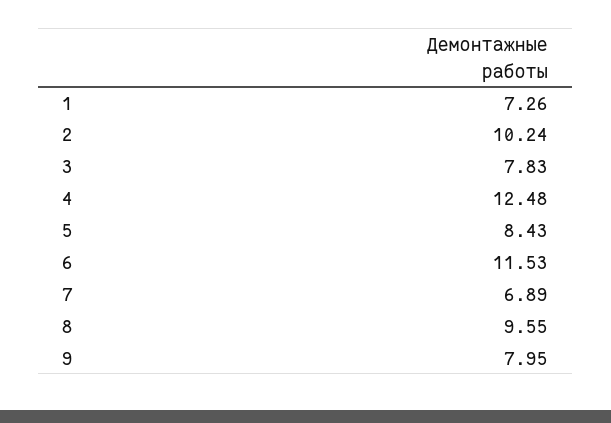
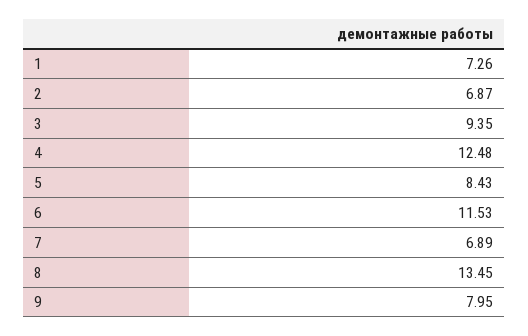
2: 10.24 -> 6.87
3: 7.83 -> 9.35
8: 9.55 -> 13.45

